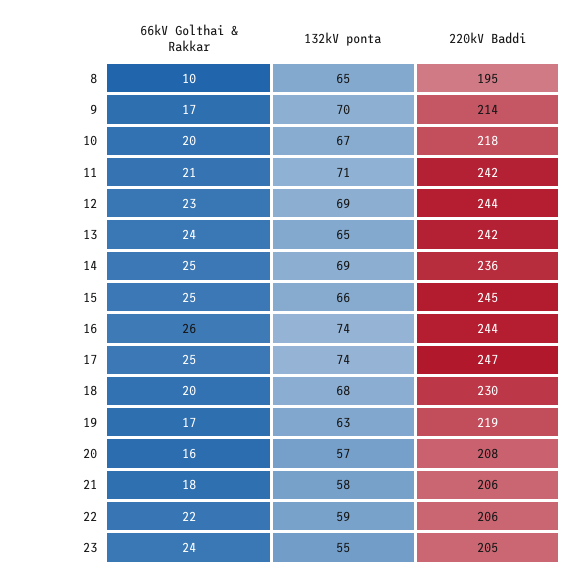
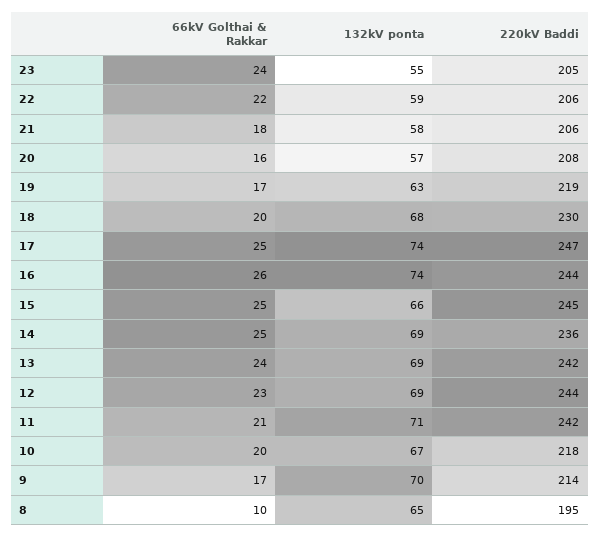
132kV ponta, 13: 65 -> 69

